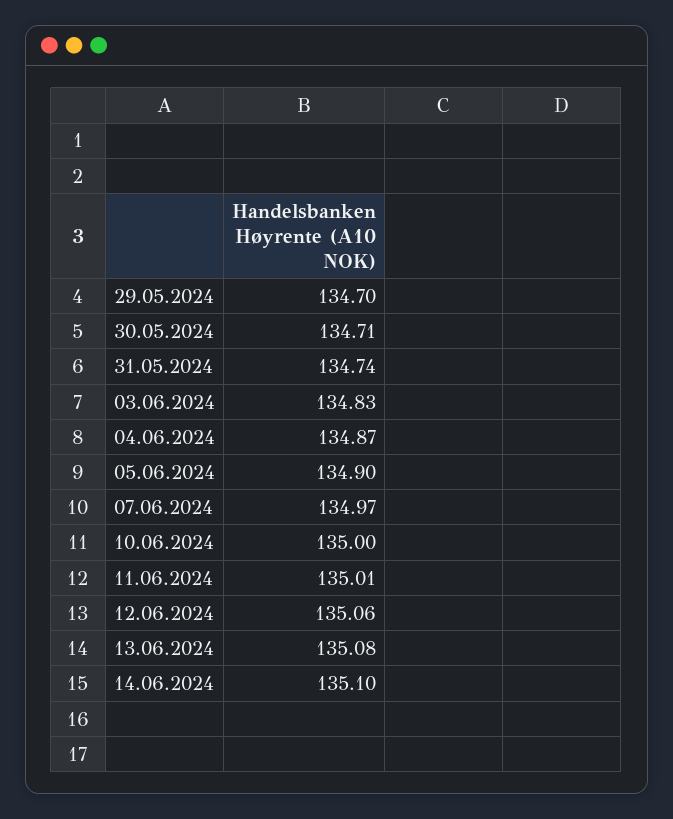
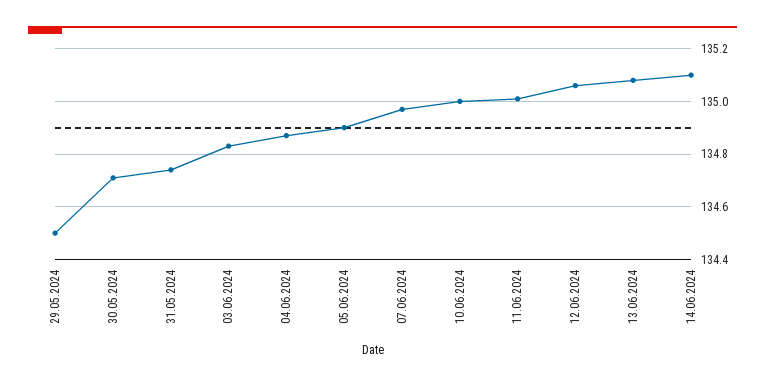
29.05.2024: 134.7 -> 134.5

